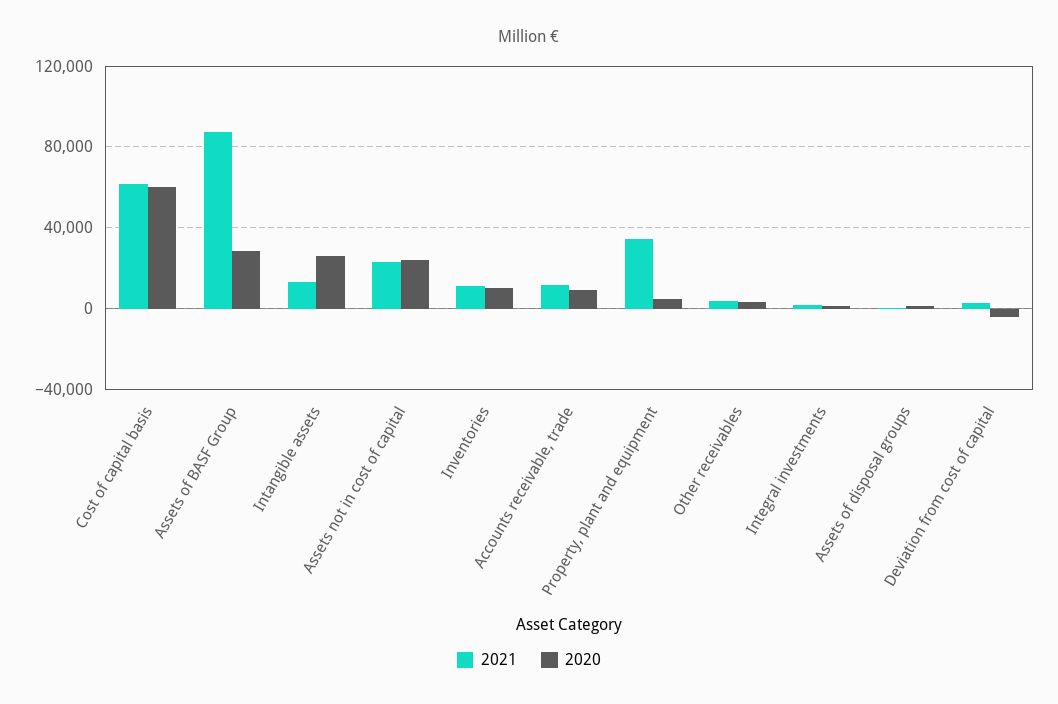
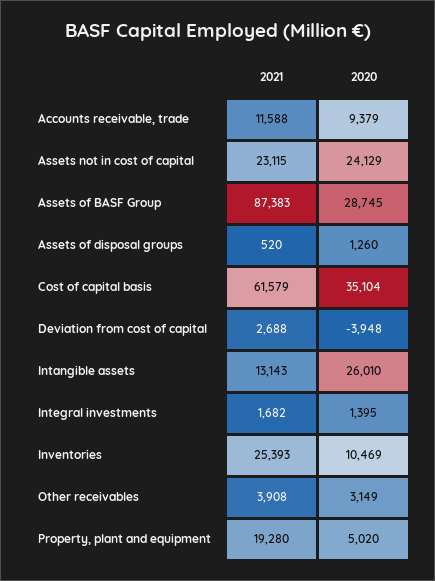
2020, Cost of capital basis: 60000 -> 35104
2021, Inventories: 10000 -> 25393
2021, Property, plant and equipment: 35000 -> 19280

